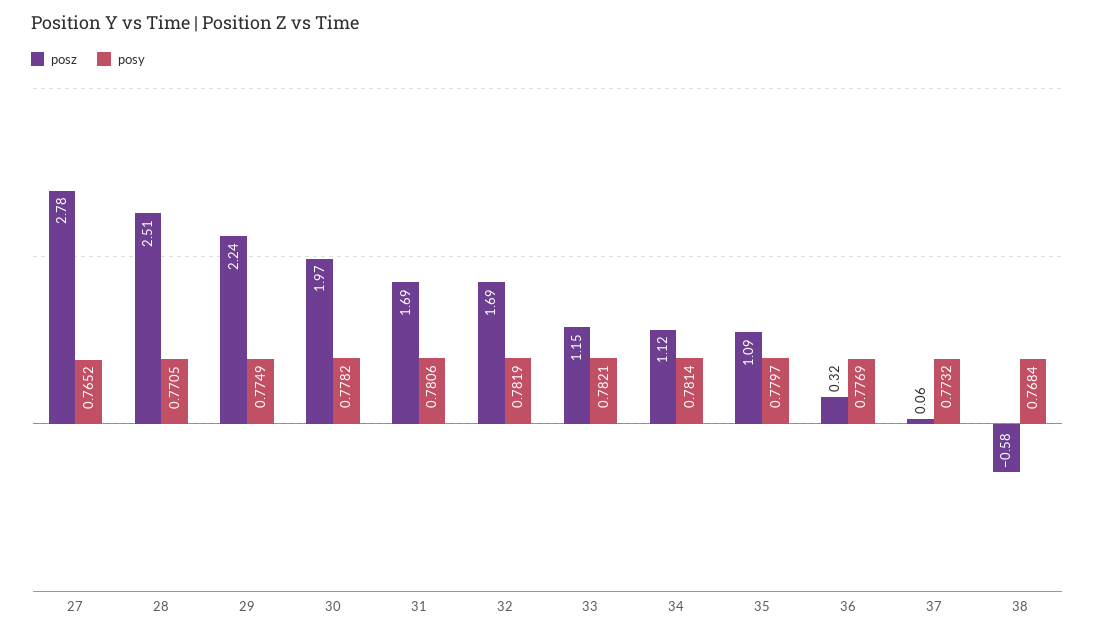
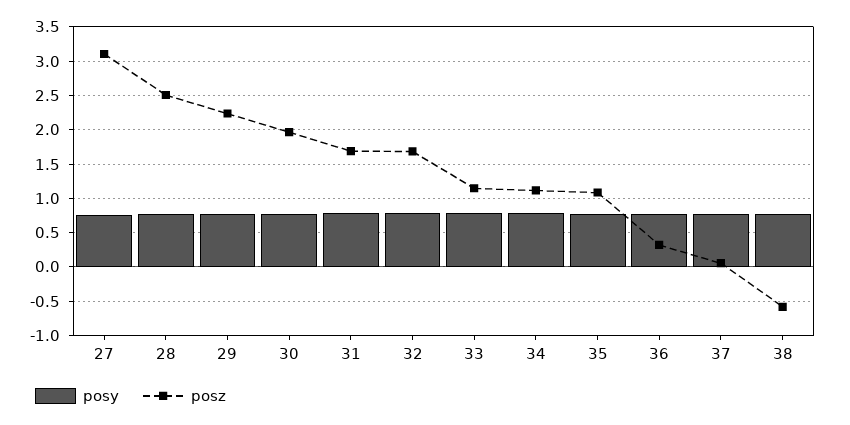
posz, 27: 2.78 -> 3.1

